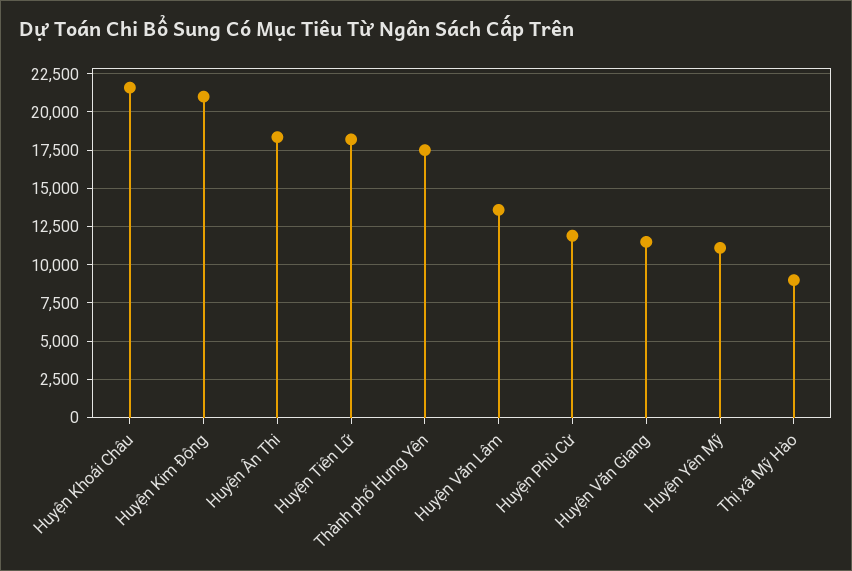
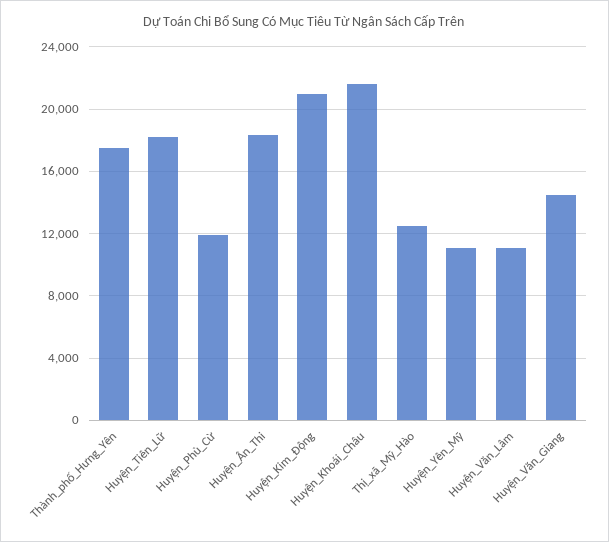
Huyện Văn Lâm: 13500 -> 11000
Huyện Văn Giang: 11500 -> 14500
Thị xã Mỹ Hào: 9000 -> 12500

